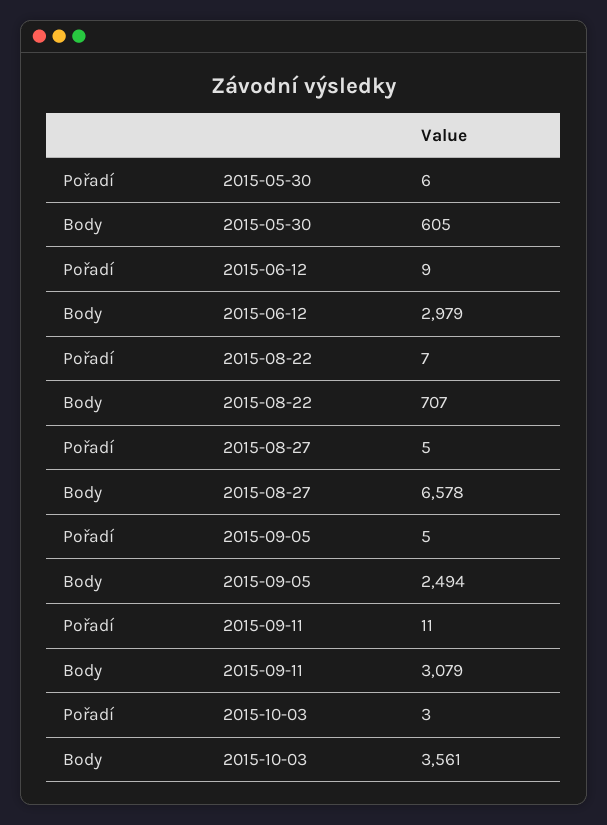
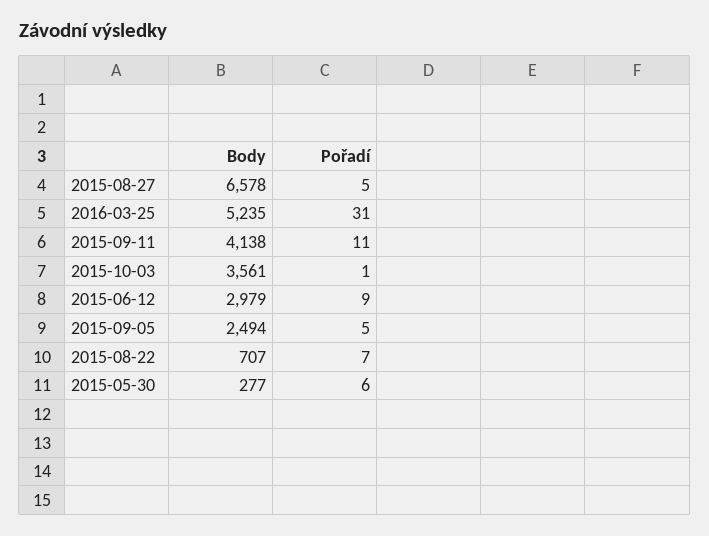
Body, 2015-05-30: 605 -> 277
Body, 2015-09-11: 3079 -> 4138
Pořadí, 2015-10-03: 3 -> 1
Body, 2016-03-25: none -> 5235
Pořadí, 2016-03-25: none -> 31

